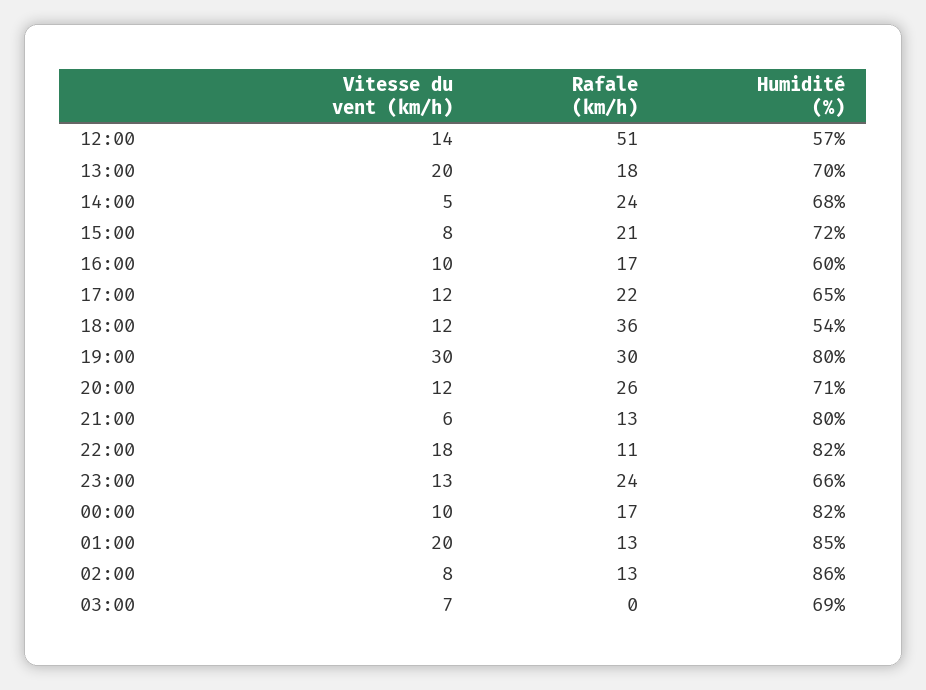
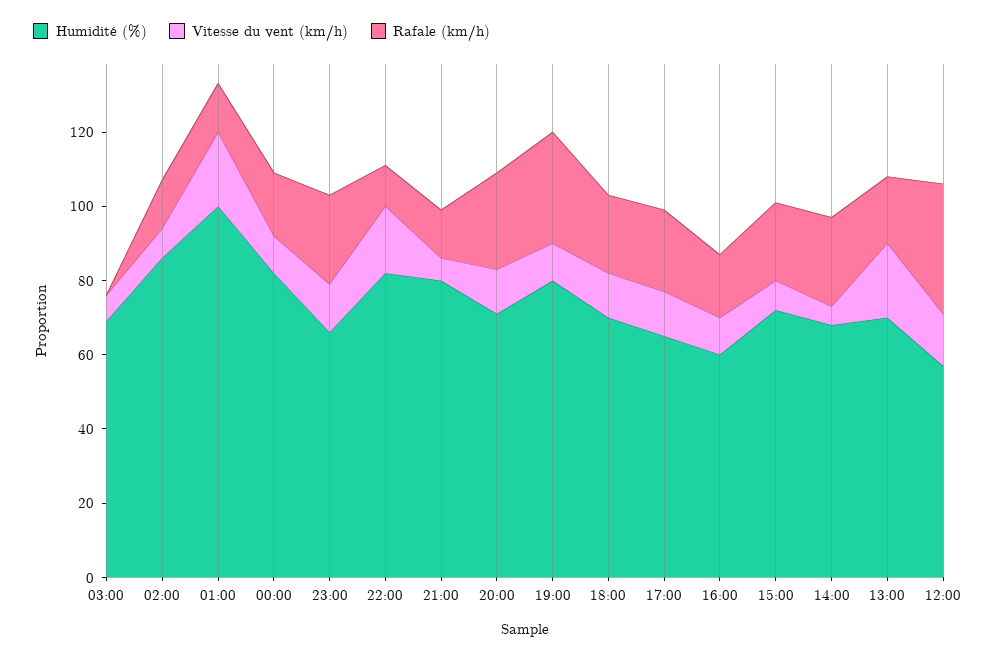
Rafale (km/h), 12:00: 51 -> 35
Rafale (km/h), 18:00: 36 -> 20
Humidité (%), 18:00: 54 -> 70
Vitesse du vent (km/h), 19:00: 30 -> 10
Humidité (%), 01:00: 85 -> 100

